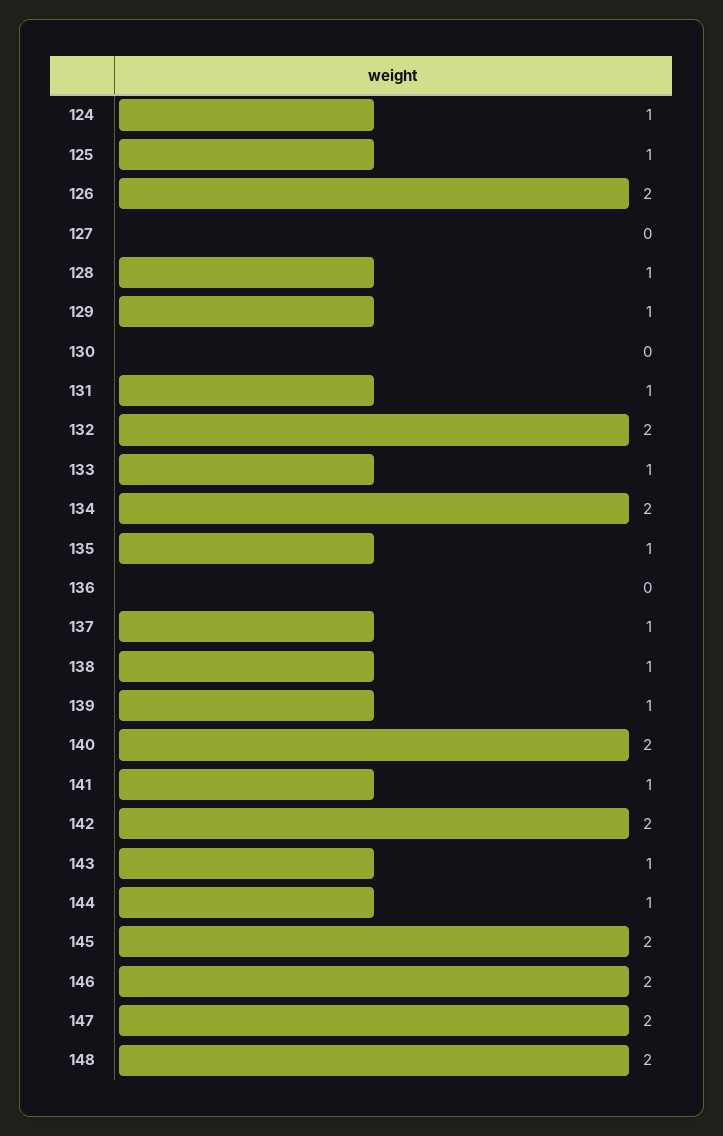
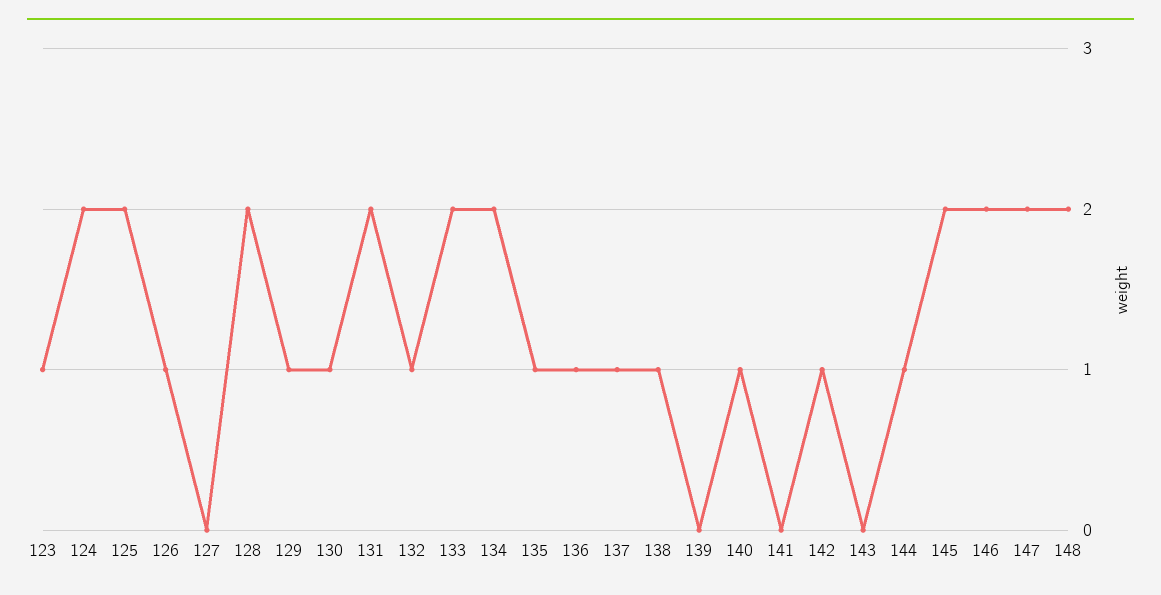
124: 1 -> 2
125: 1 -> 2
126: 2 -> 1
128: 1 -> 2
130: 0 -> 1
131: 1 -> 2
132: 2 -> 1
133: 1 -> 2
136: 0 -> 1
139: 1 -> 0
140: 2 -> 1
141: 1 -> 0
142: 2 -> 1
143: 1 -> 0
123: none -> 1

